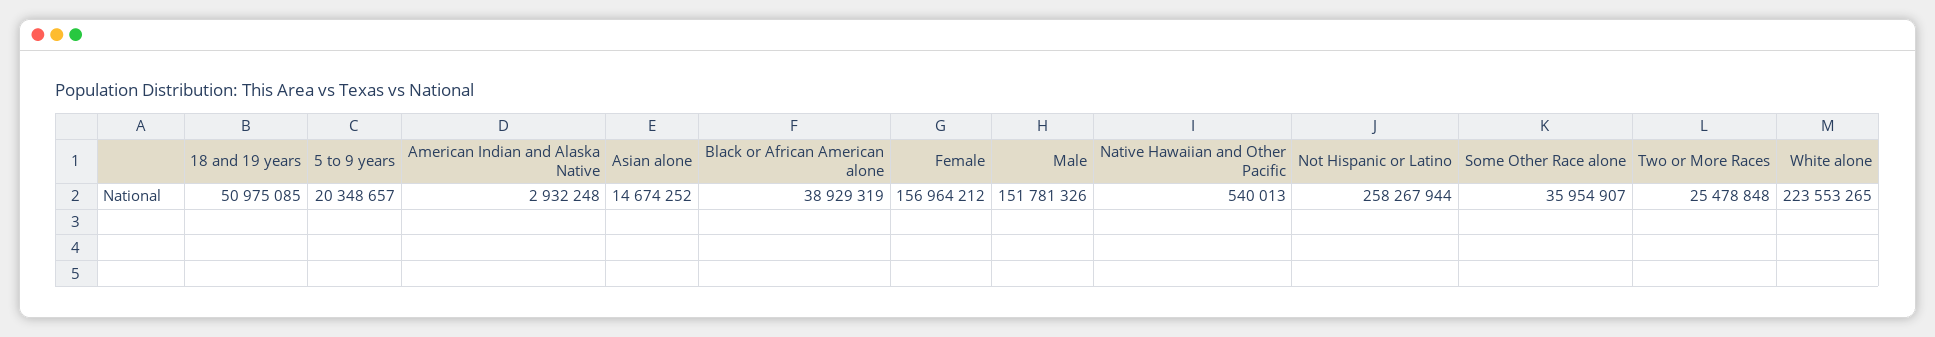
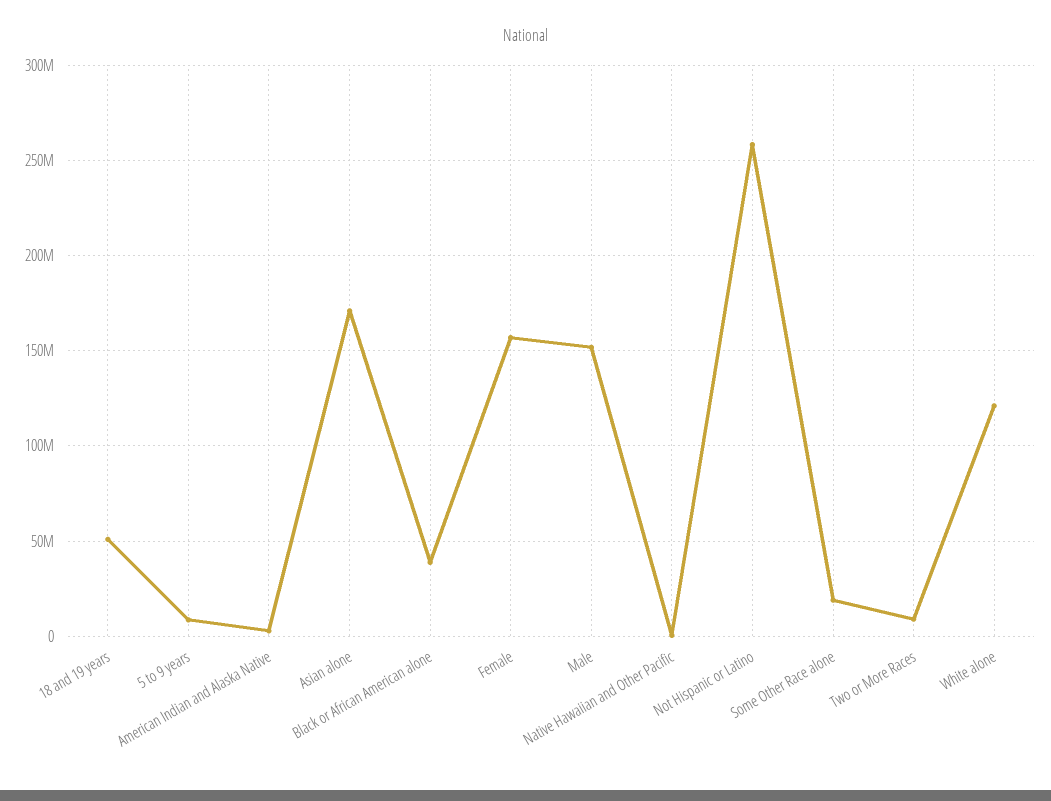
5 to 9 years: 20348657 -> 10000000
Asian alone: 14674252 -> 170000000
Some Other Race alone: 35954907 -> 20000000
Two or More Races: 25478848 -> 10000000
White alone: 223553265 -> 120000000

